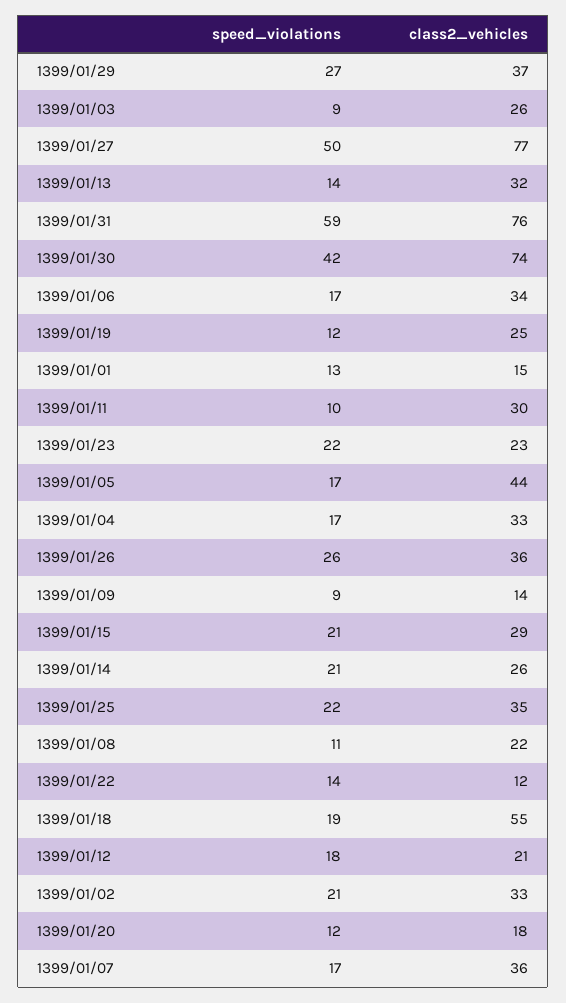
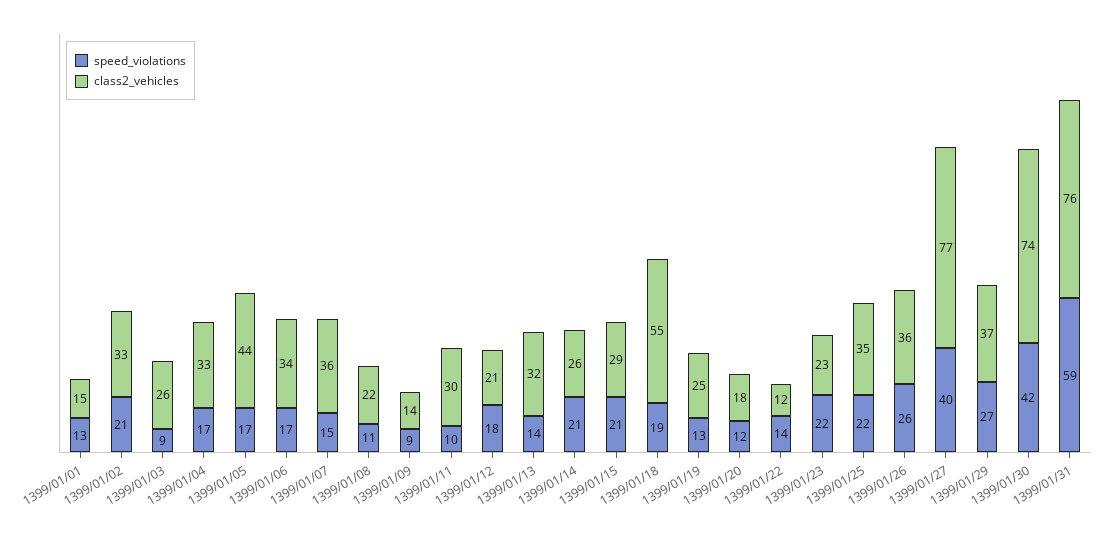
speed_violations, 1399/01/27: 50 -> 40
speed_violations, 1399/01/19: 12 -> 13
speed_violations, 1399/01/07: 17 -> 15

